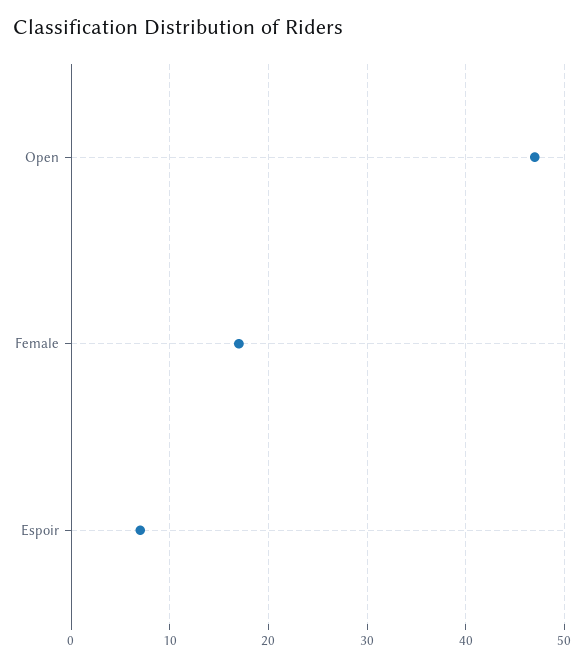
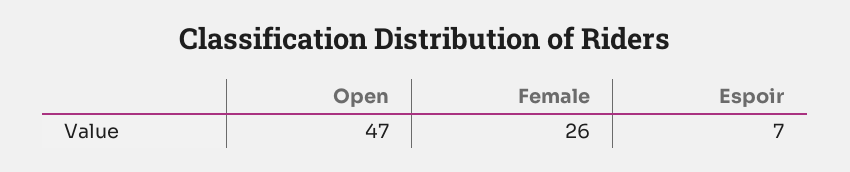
Female: 17 -> 26

